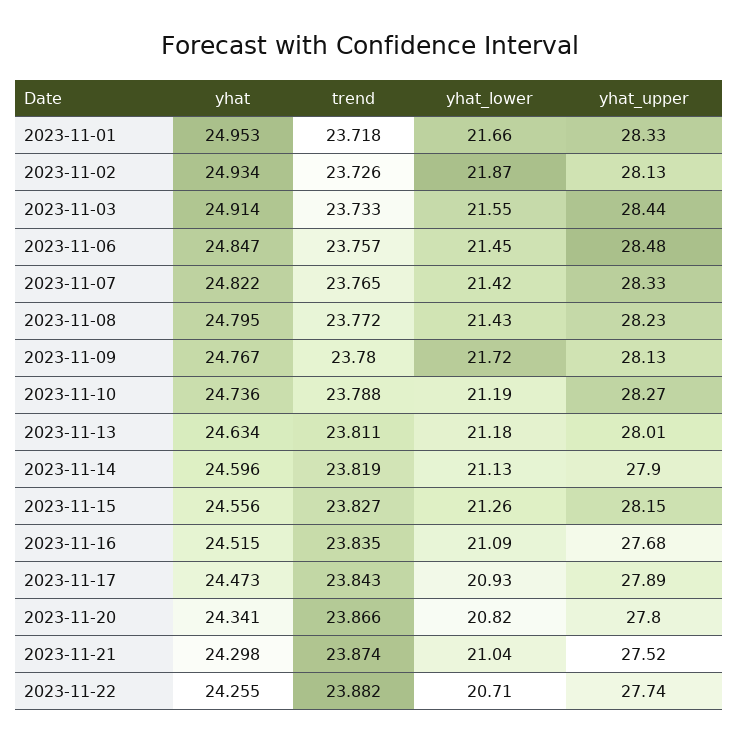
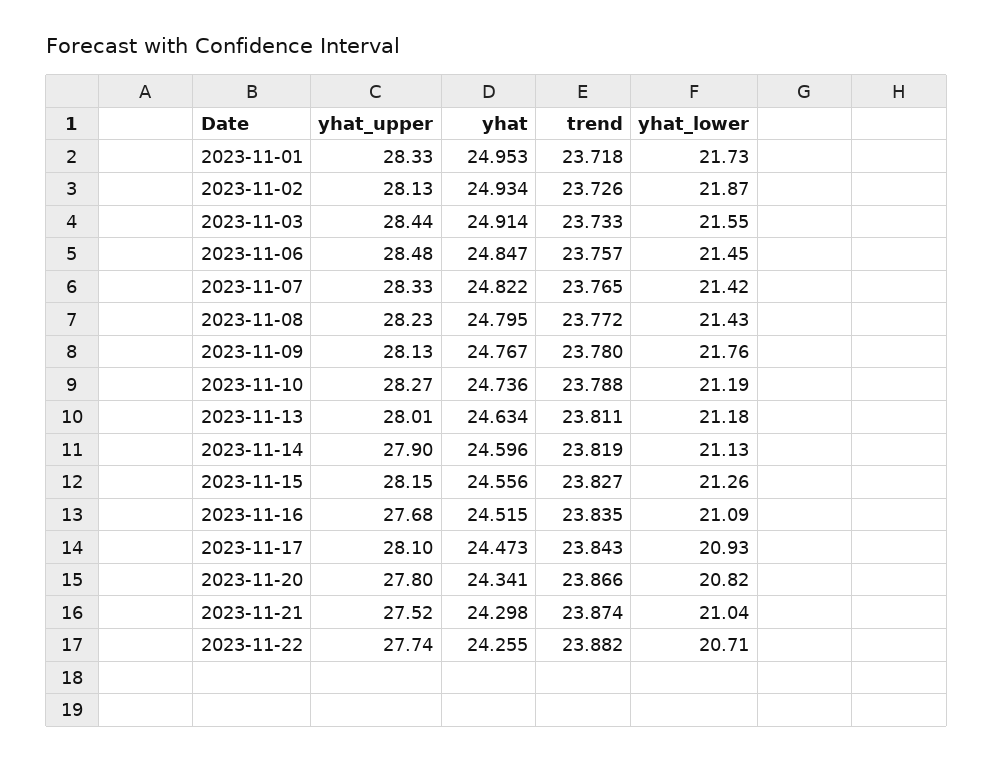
yhat_lower, 2023-11-01: 21.66 -> 21.73
yhat_lower, 2023-11-09: 21.72 -> 21.76
yhat_upper, 2023-11-17: 27.89 -> 28.1

